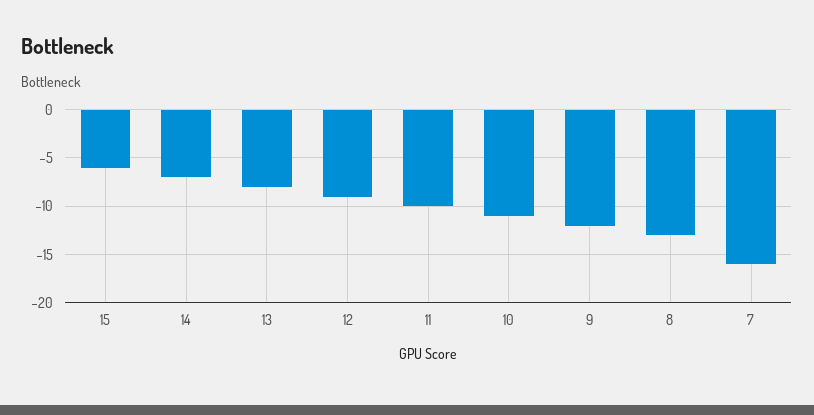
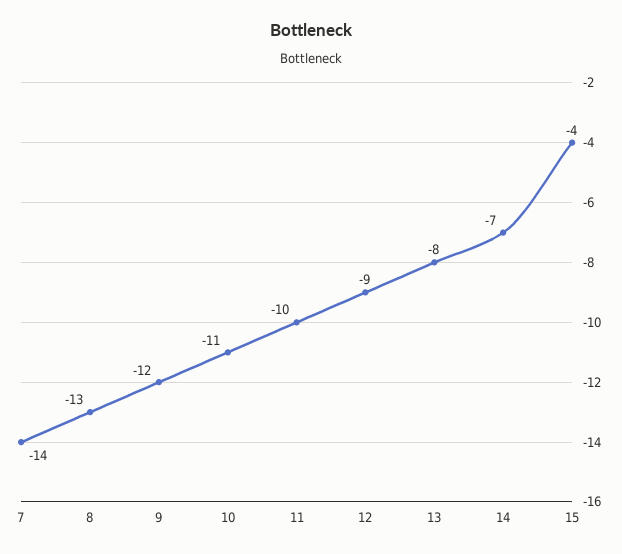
15: -6 -> -4
7: -16 -> -14

